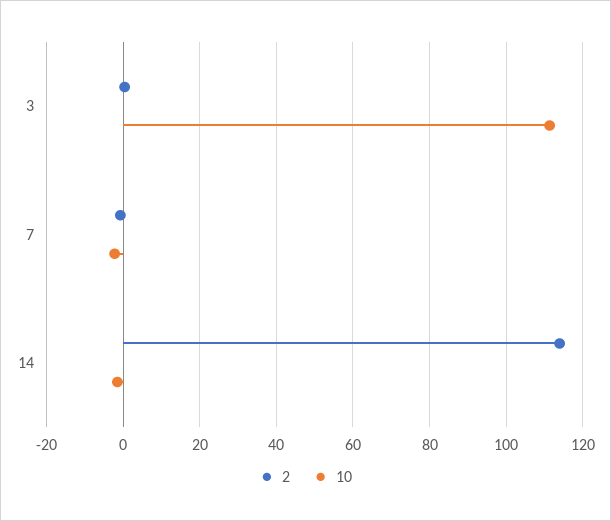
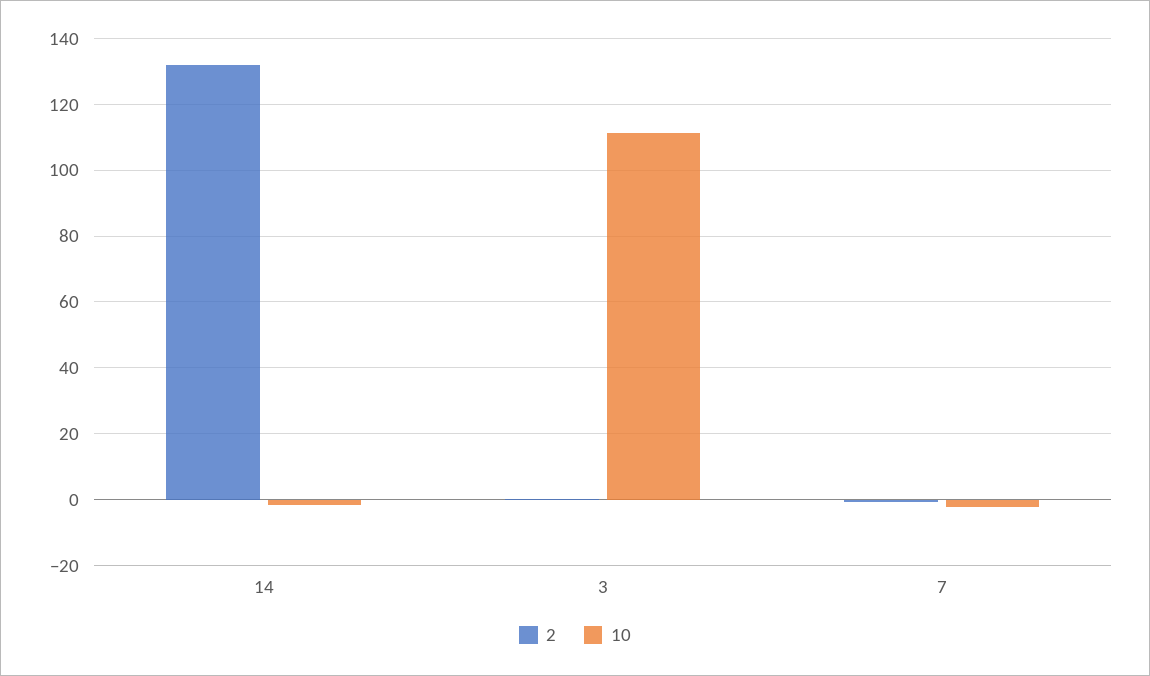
2, 14: 114 -> 132

